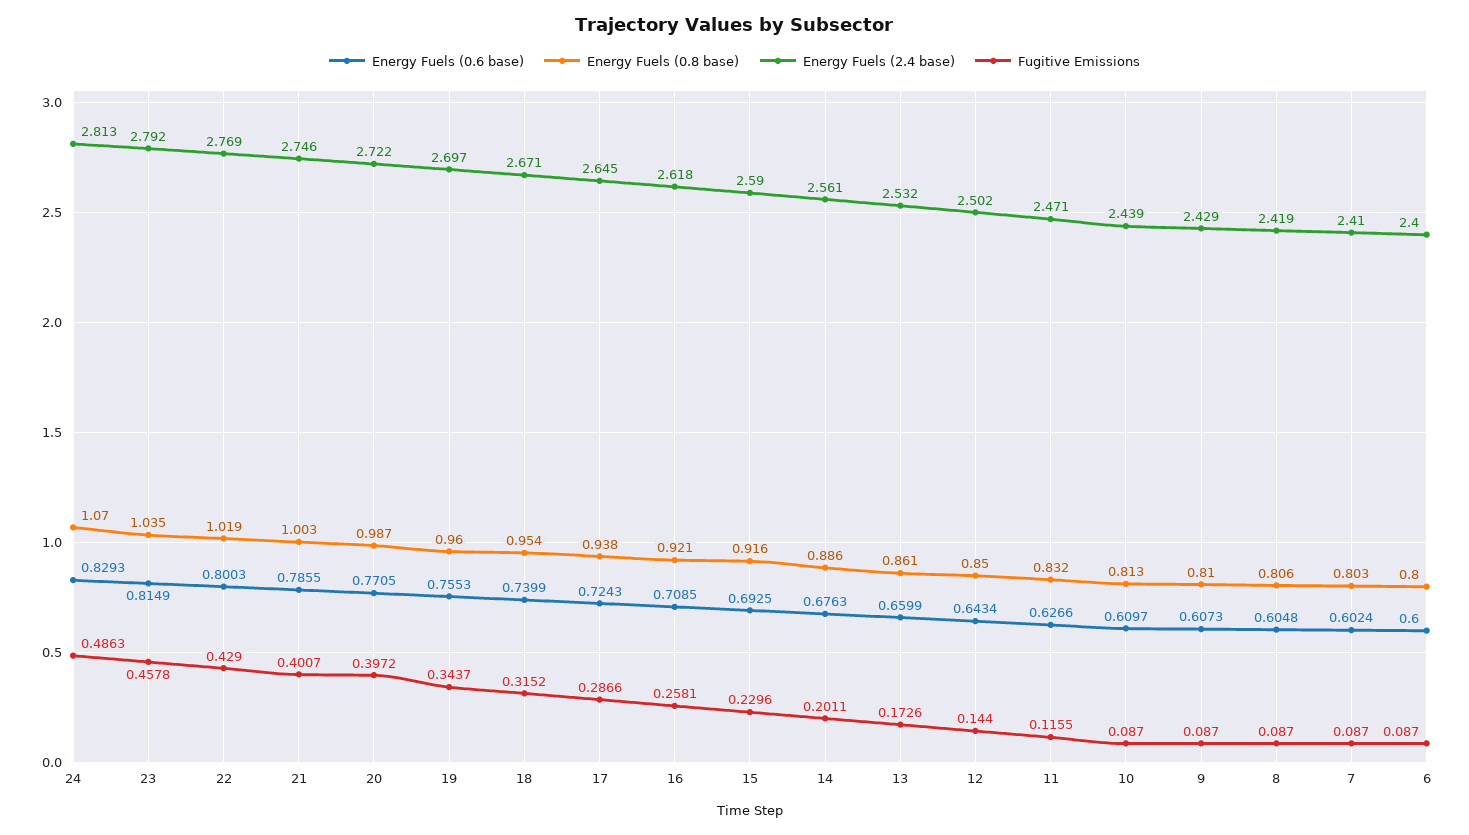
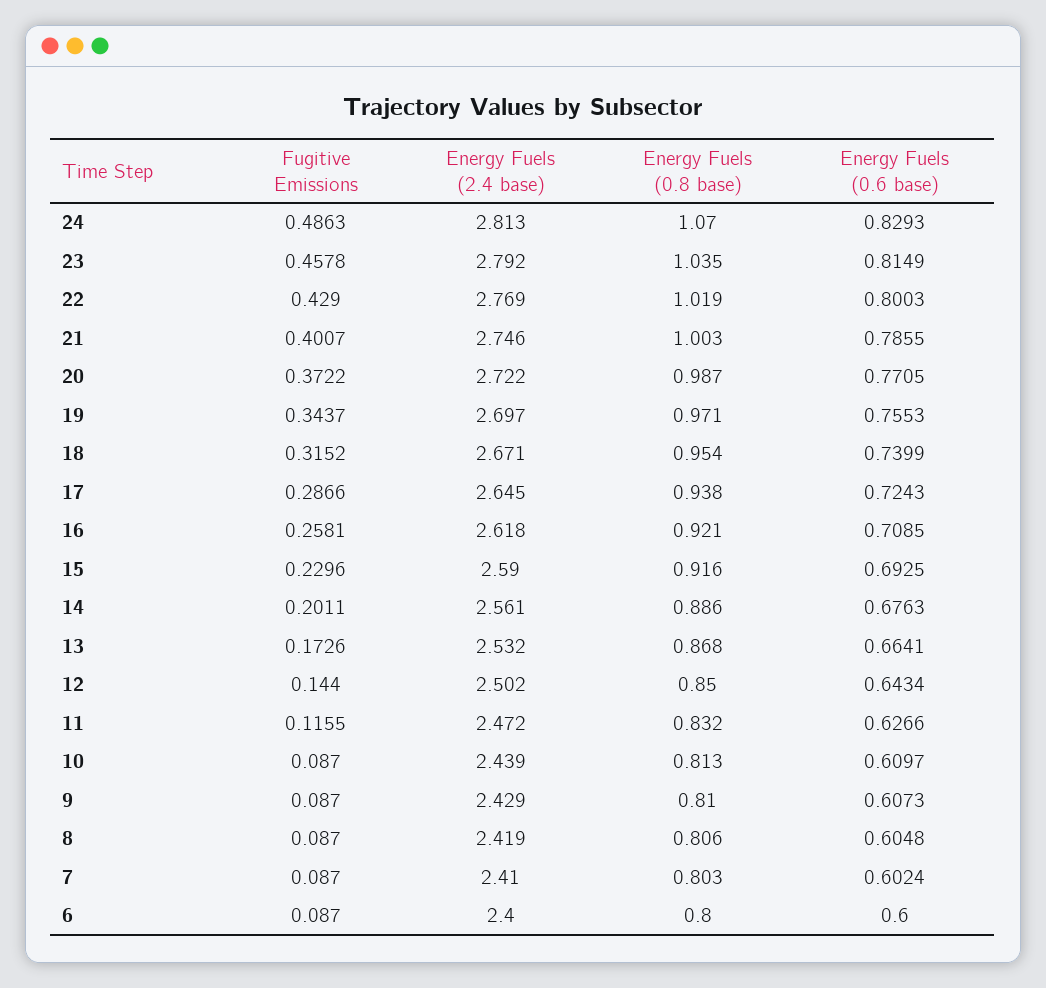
Fugitive Emissions, 20: 0.3972 -> 0.3722
Energy Fuels (0.8 base), 19: 0.96 -> 0.971
Energy Fuels (0.6 base), 13: 0.6599 -> 0.6641
Energy Fuels (0.8 base), 13: 0.861 -> 0.868
Energy Fuels (2.4 base), 11: 2.471 -> 2.472

